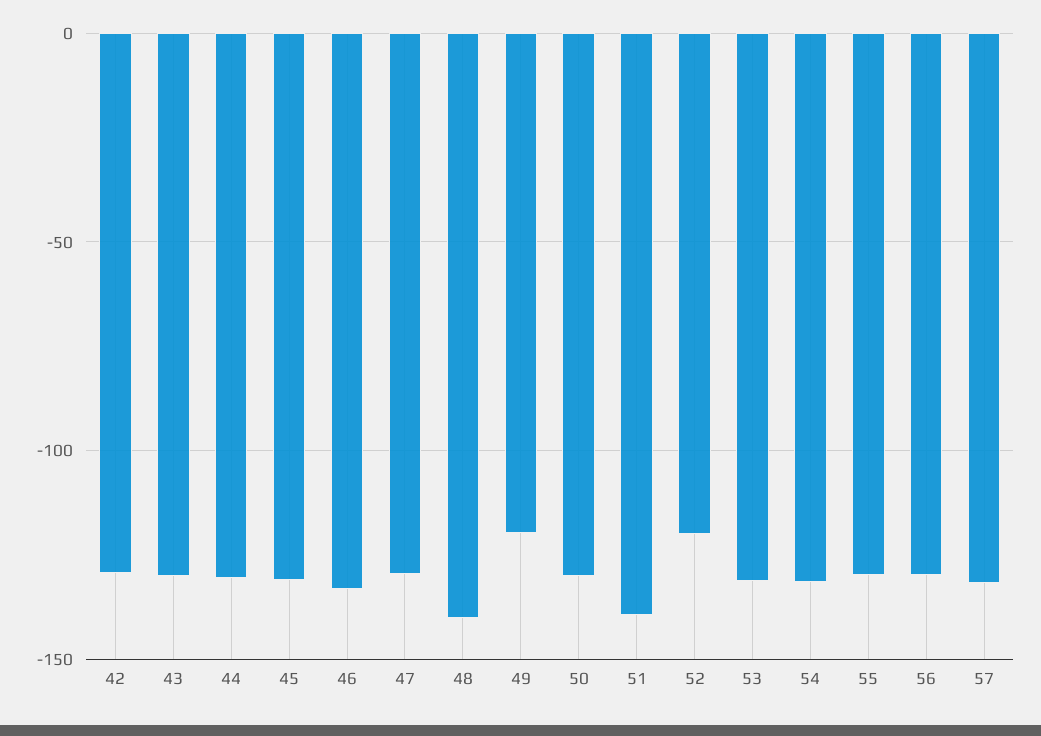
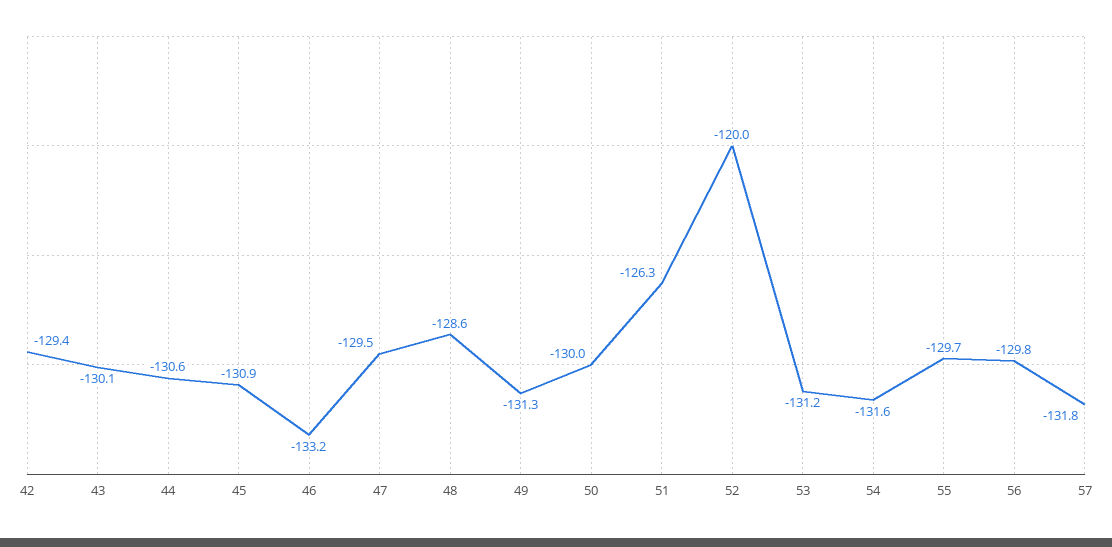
48: -140 -> -128.6
49: -120 -> -131.3
51: -140 -> -126.3

